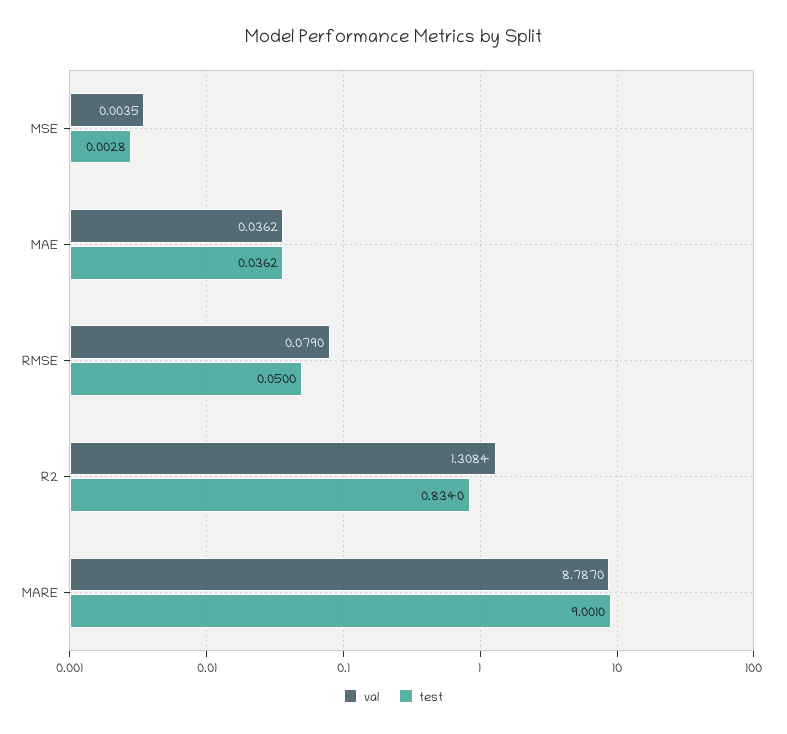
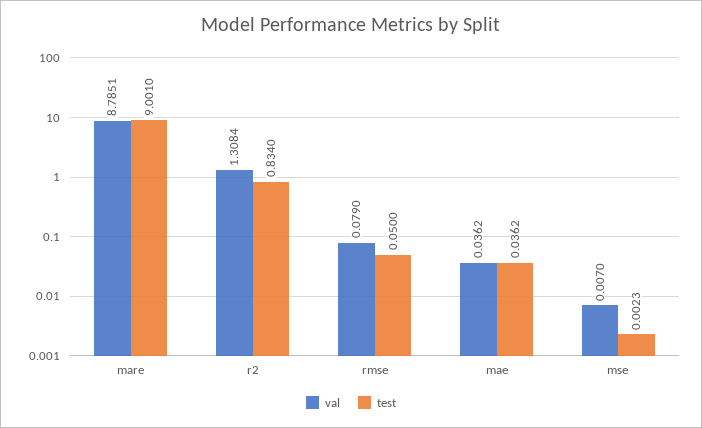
val, MSE: 0.0035 -> 0.007
test, MSE: 0.0028 -> 0.0023
val, MARE: 8.787 -> 8.7851

